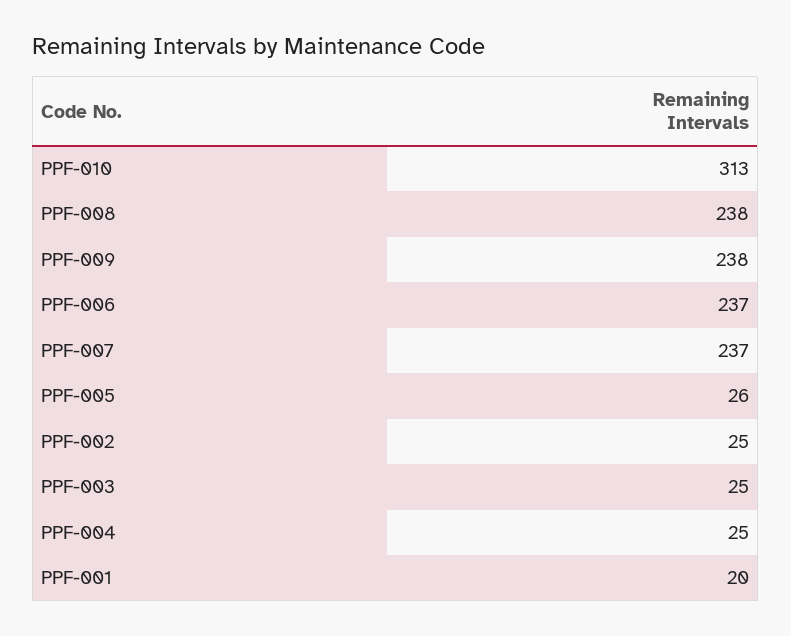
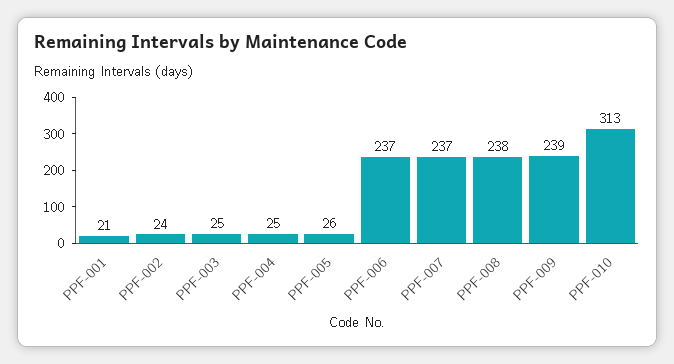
PPF-009: 238 -> 239
PPF-002: 25 -> 24
PPF-001: 20 -> 21

